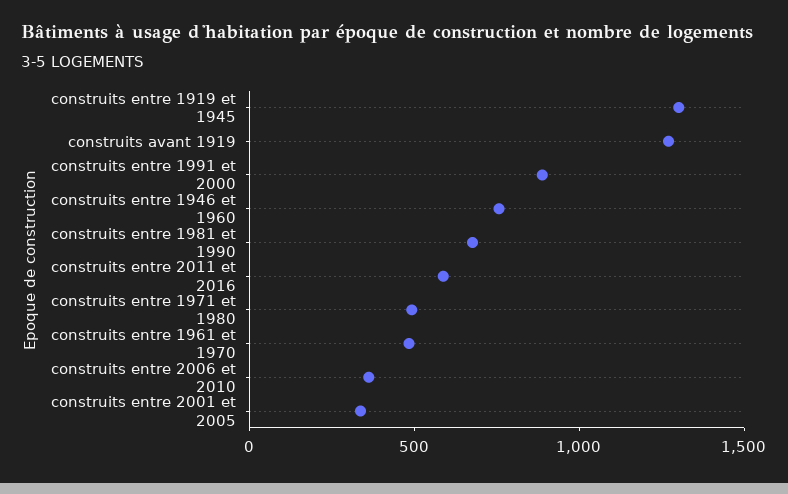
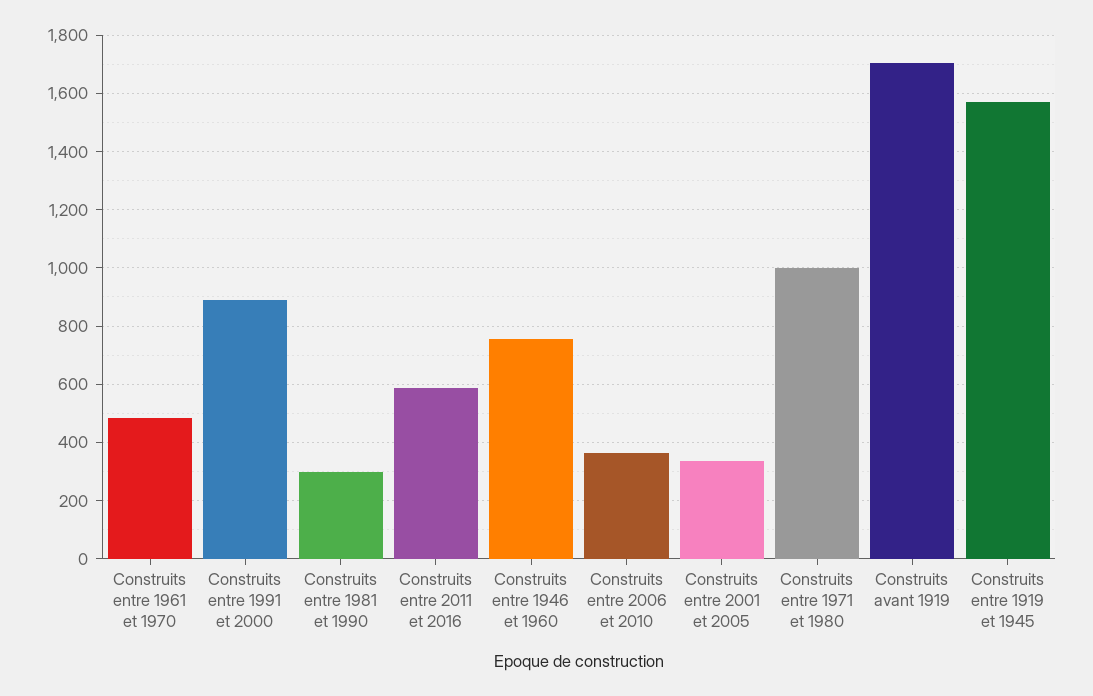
construits entre 1919 et 1945: 1300 -> 1575
construits avant 1919: 1300 -> 1700
construits entre 1981 et 1990: 700 -> 300
construits entre 1971 et 1980: 500 -> 1000

